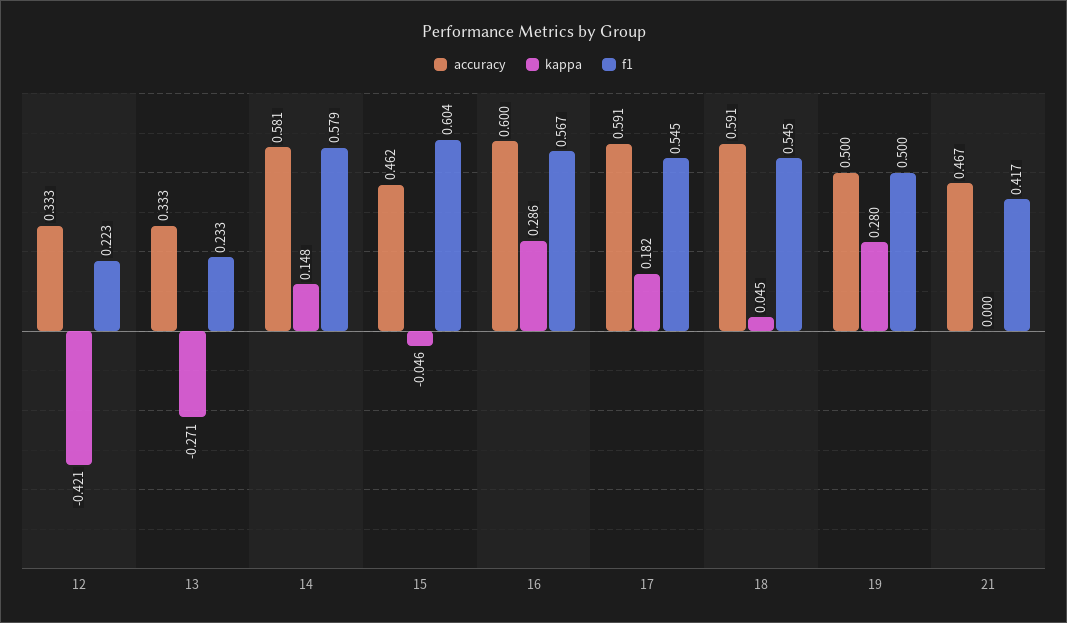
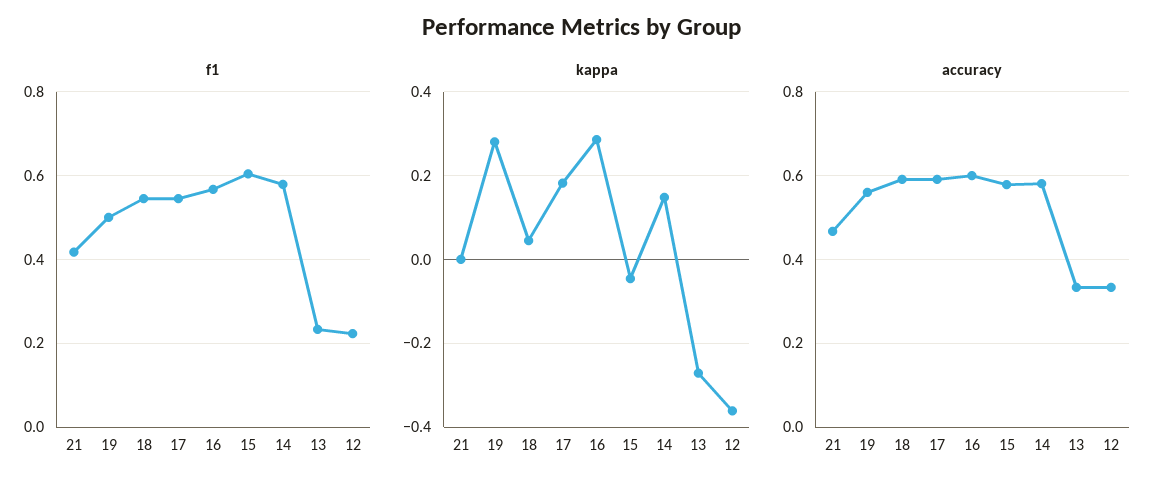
kappa, 12: -0.421 -> -0.36
accuracy, 15: 0.462 -> 0.58
accuracy, 19: 0.5 -> 0.56

